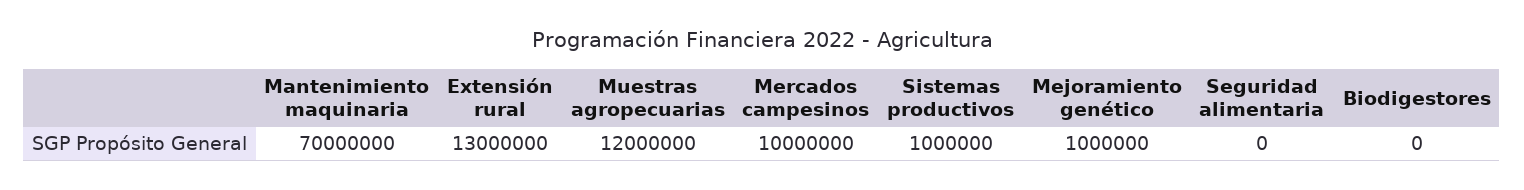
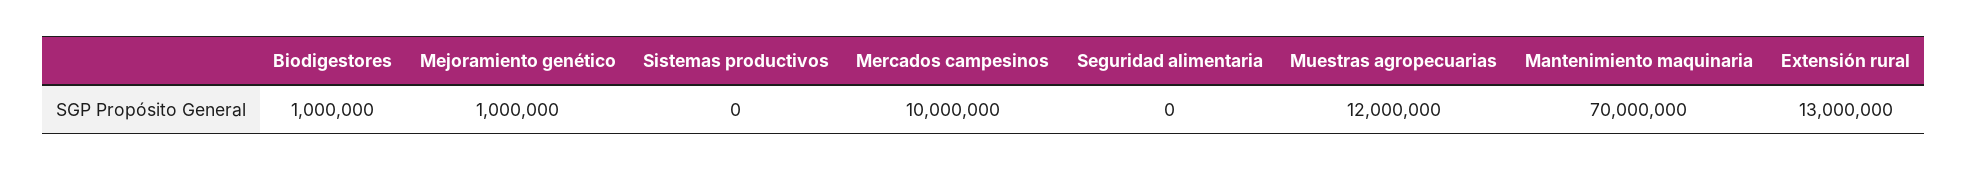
Sistemas productivos: 1000000 -> 0
Biodigestores: 0 -> 1000000

